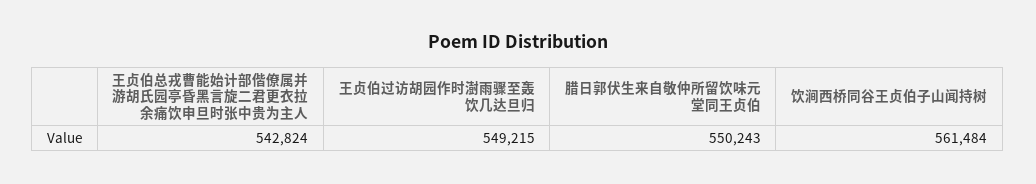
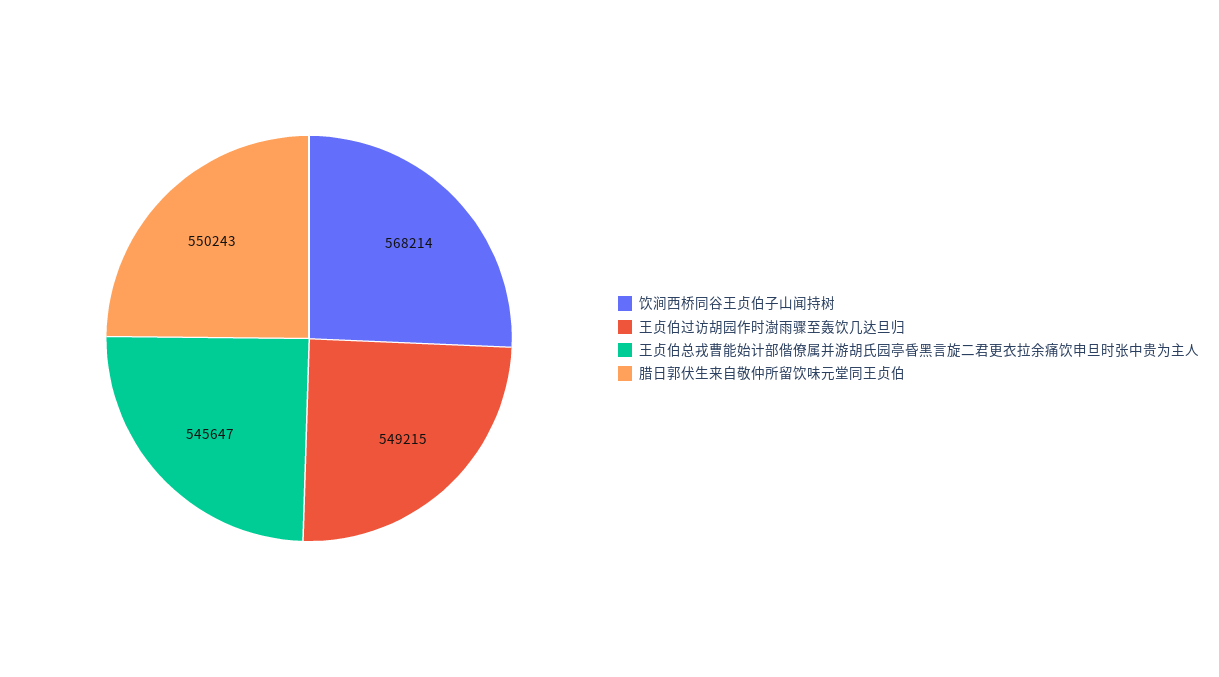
王贞伯总戎曹能始计部偕僚属并游胡氏园亭昏黑言旋二君更衣拉余痛饮申旦时张中贵为主人: 542824 -> 545647
饮涧西桥同谷王贞伯子山闻持树: 561484 -> 568214

